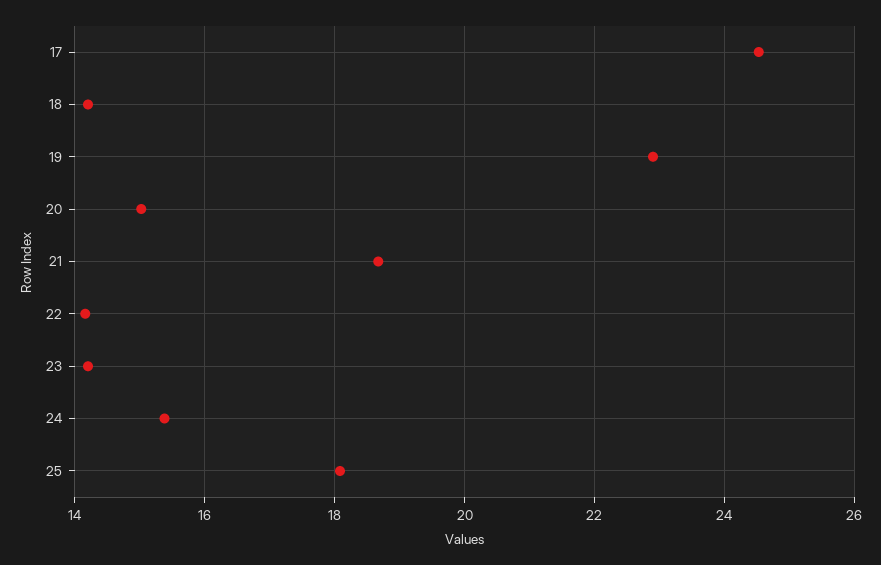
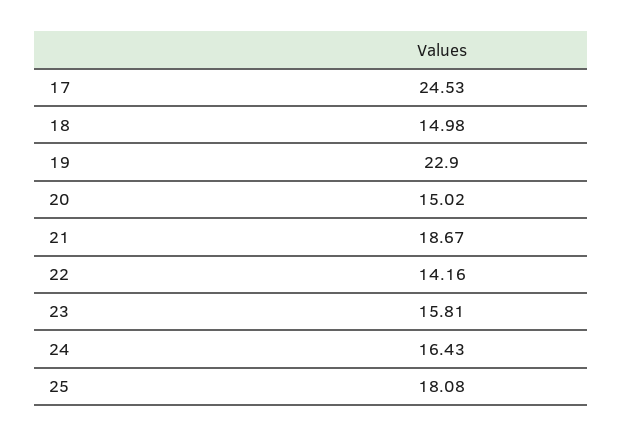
18: 14.2 -> 14.98
23: 14.2 -> 15.81
24: 15.4 -> 16.43

